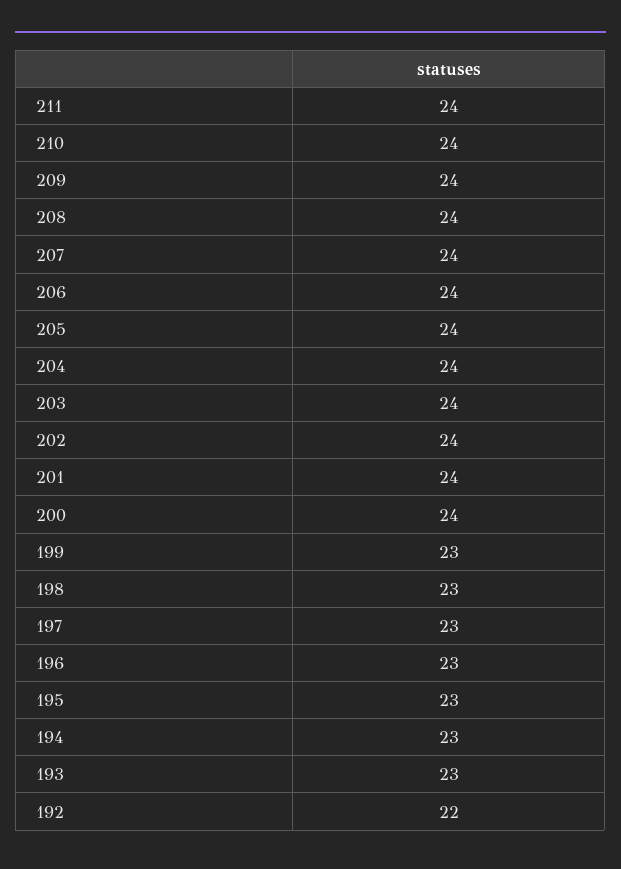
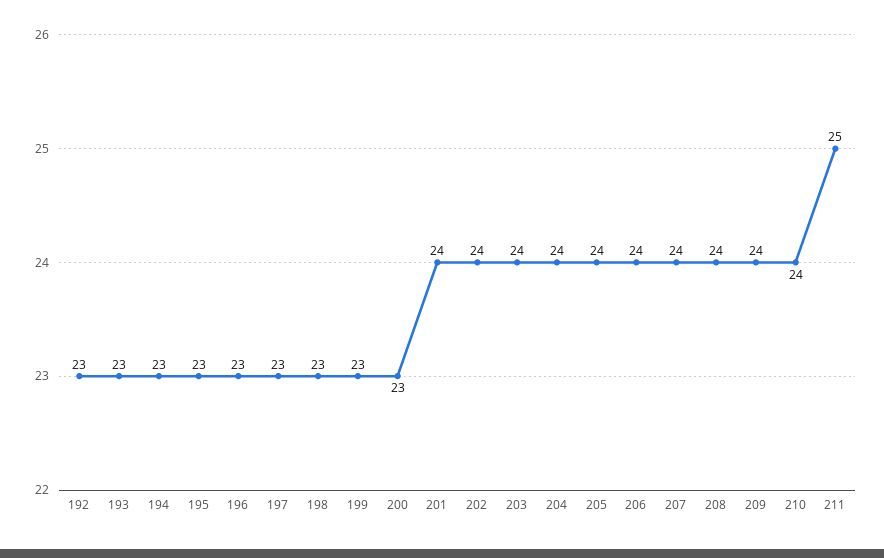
211: 24 -> 25
200: 24 -> 23
192: 22 -> 23

